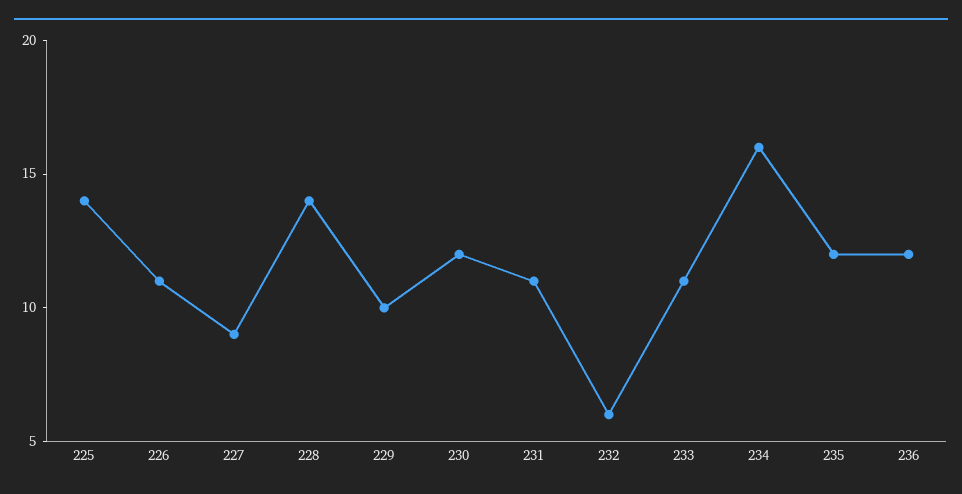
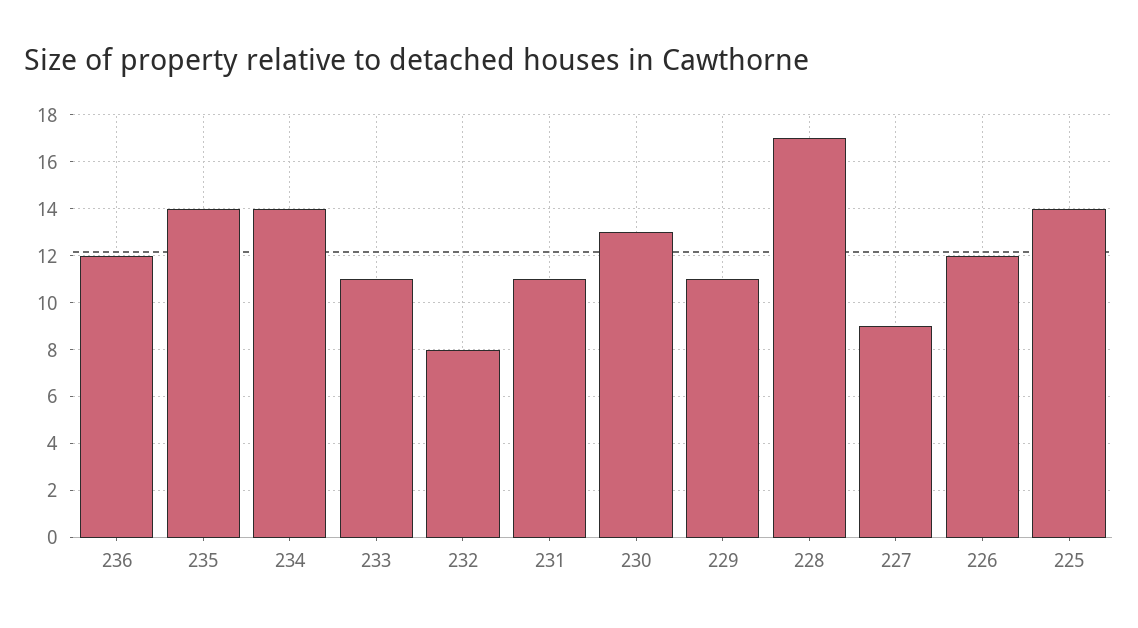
226: 11 -> 12
228: 14 -> 17
229: 10 -> 11
230: 12 -> 13
232: 6 -> 8
234: 16 -> 14
235: 12 -> 14

